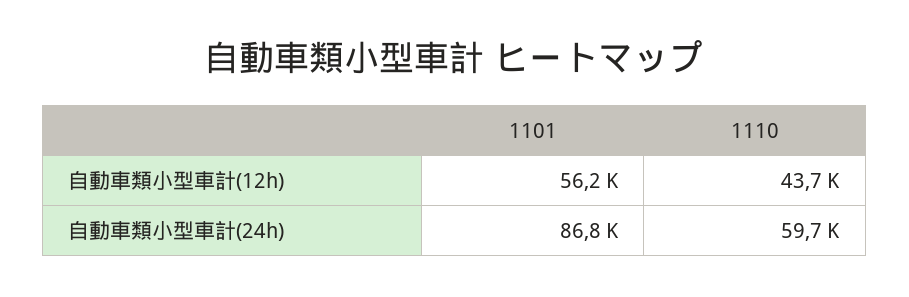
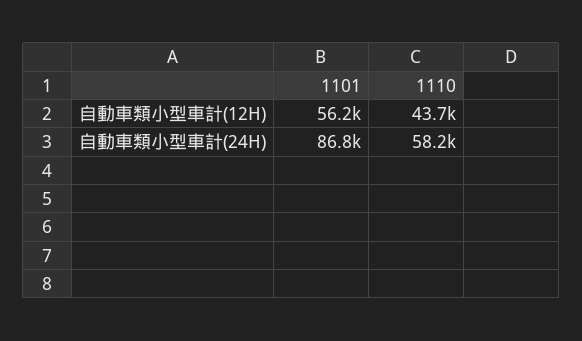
1110, 自動車類小型車計(24h): 59700 -> 58200

